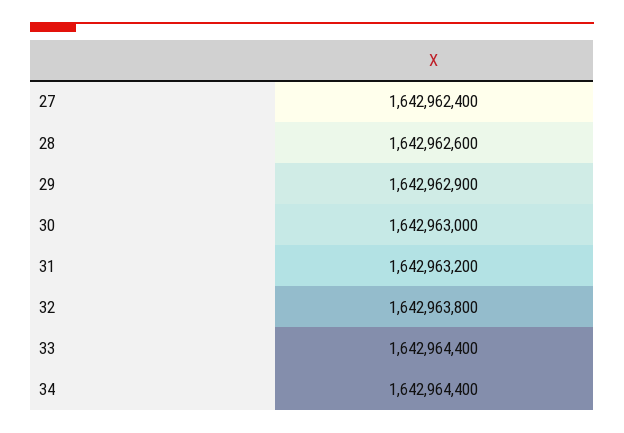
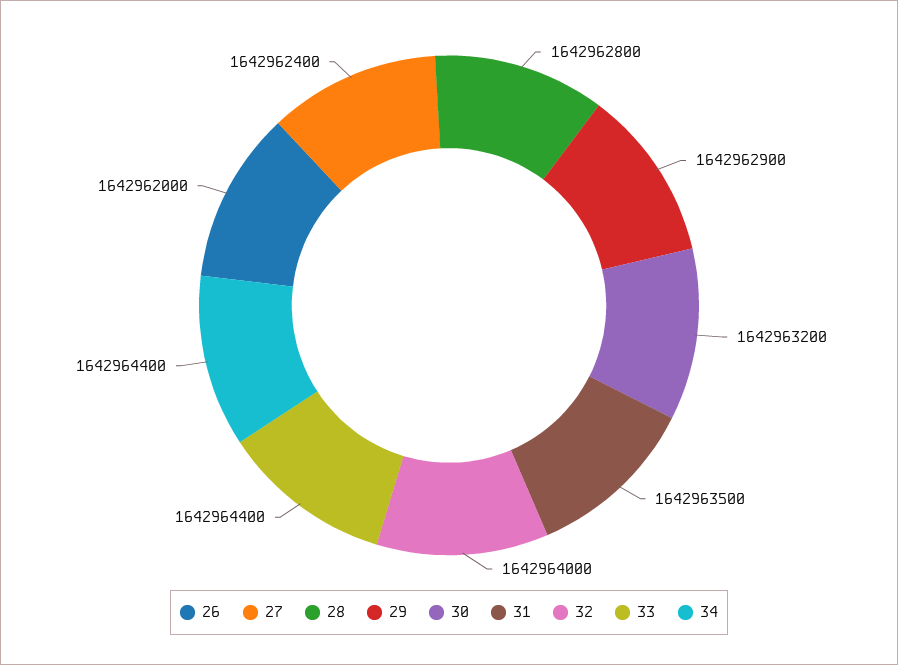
28: 1642962600 -> 1642962800
30: 1642963000 -> 1642963200
31: 1642963200 -> 1642963500
32: 1642963800 -> 1642964000
26: none -> 1642962000

